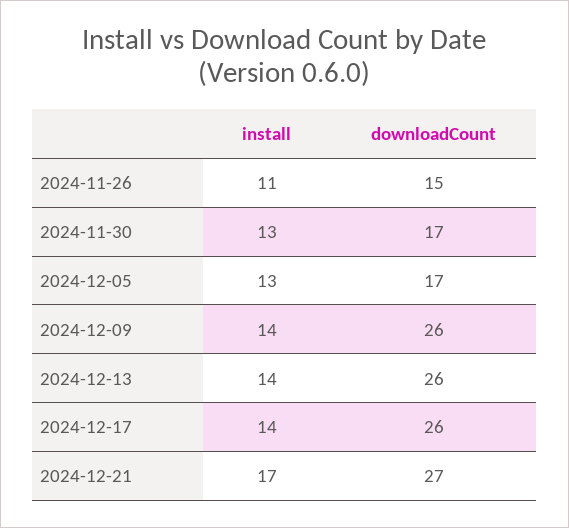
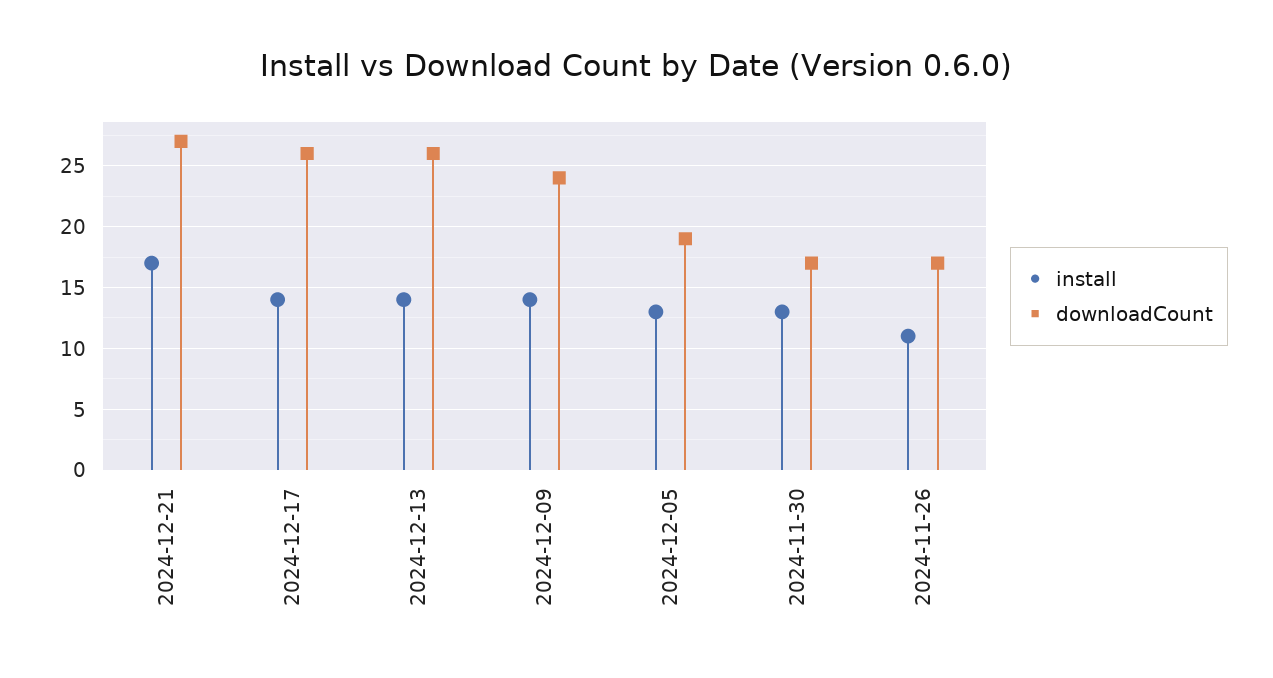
downloadCount, 2024-11-26: 15 -> 17
downloadCount, 2024-12-05: 17 -> 19
downloadCount, 2024-12-09: 26 -> 24

